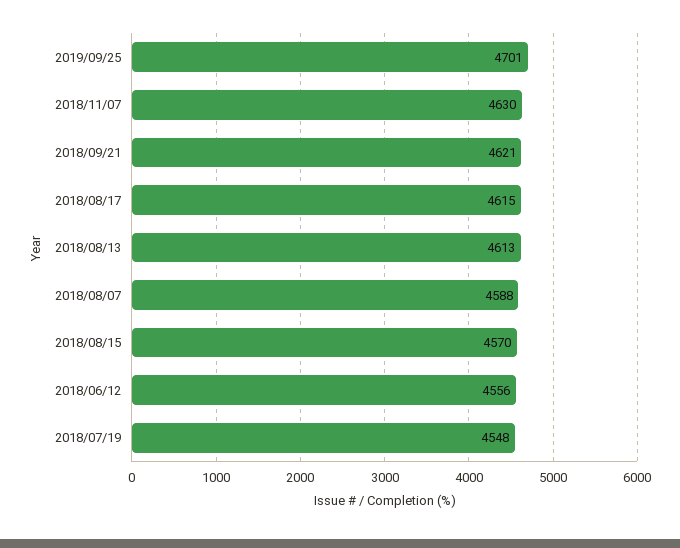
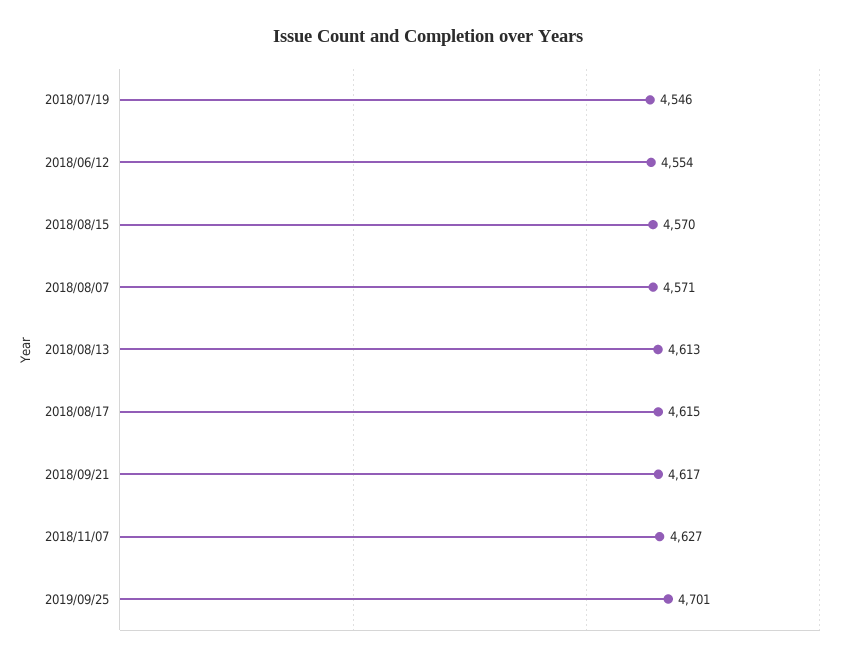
2018/11/07: 4630 -> 4627
2018/09/21: 4621 -> 4617
2018/08/07: 4588 -> 4571
2018/06/12: 4556 -> 4554
2018/07/19: 4548 -> 4546

